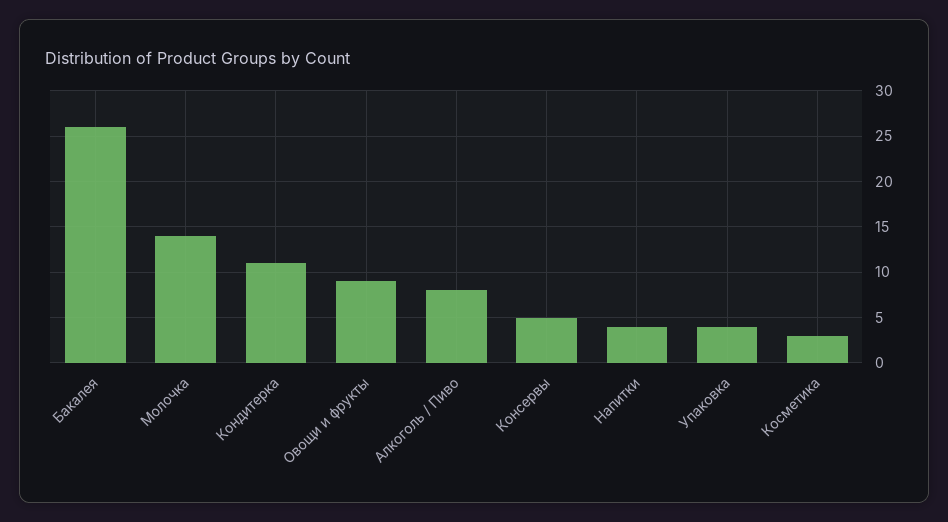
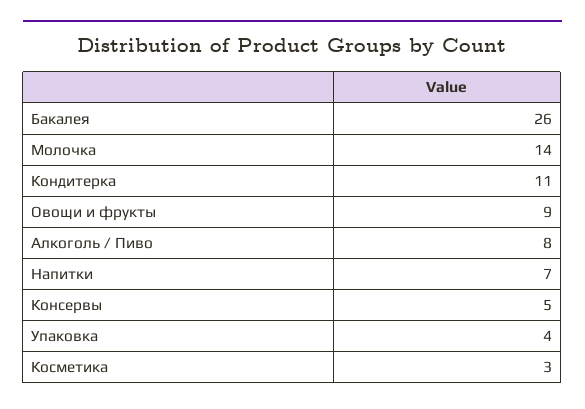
Напитки: 4 -> 7

